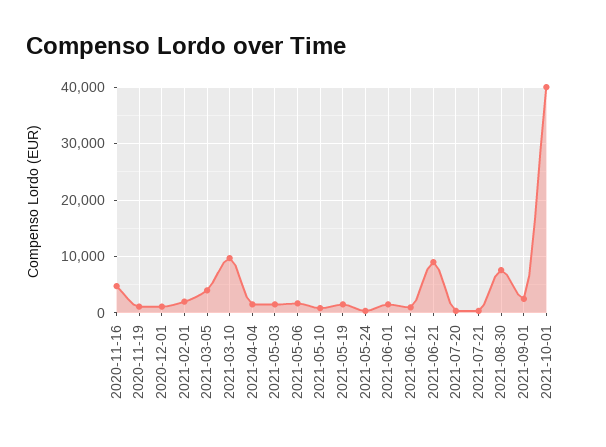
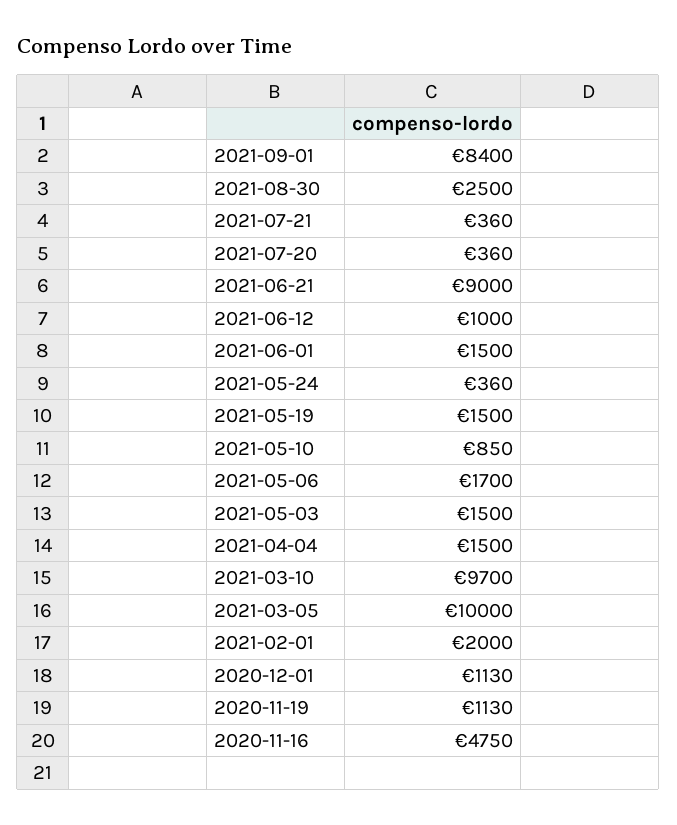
2021-03-05: 4000 -> 10000
2021-08-30: 8000 -> 2500
2021-09-01: 2000 -> 8400
2021-10-01: 40000 -> none

